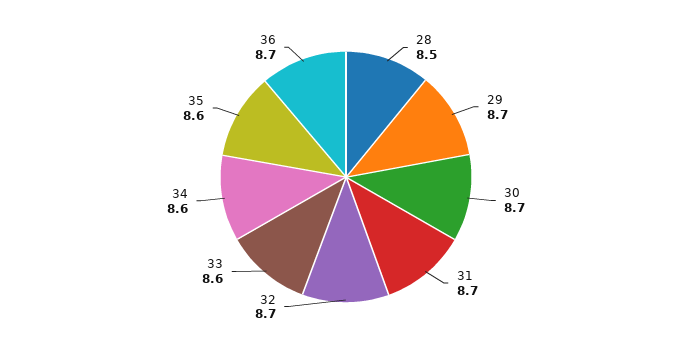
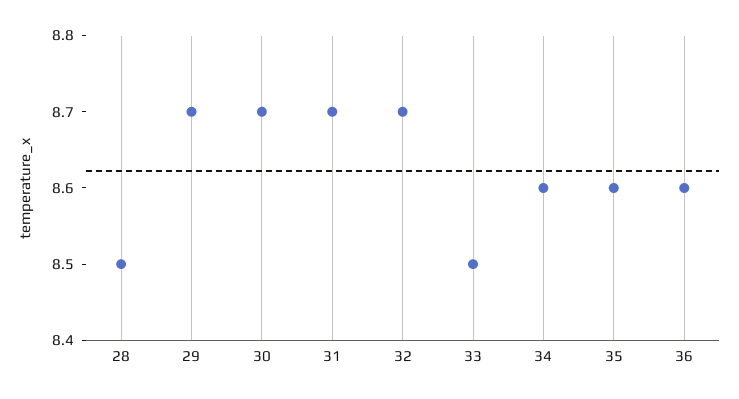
33: 8.6 -> 8.5
36: 8.7 -> 8.6

